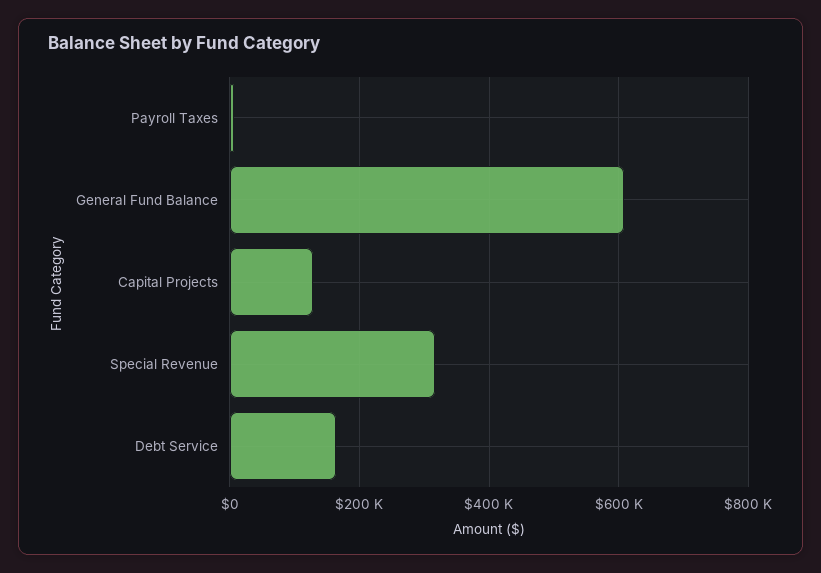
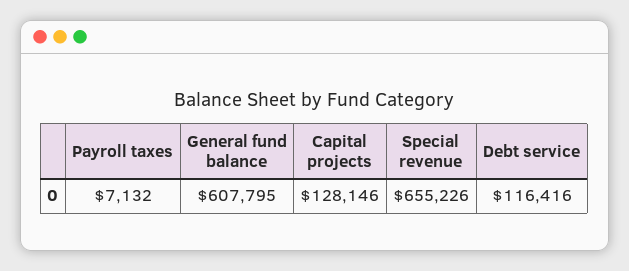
Special Revenue: 320000 -> 655226
Debt Service: 160000 -> 116416

